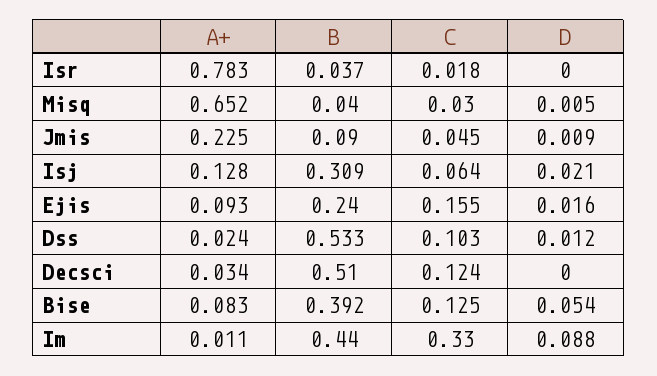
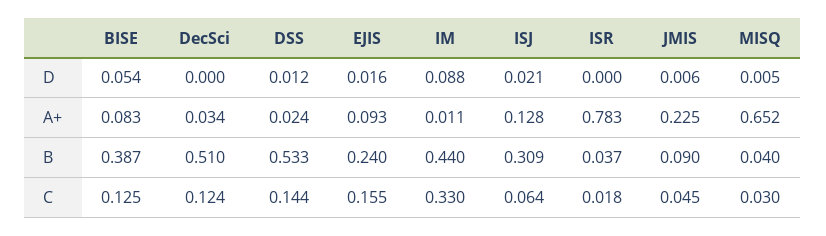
D, Jmis: 0.009 -> 0.006
C, Dss: 0.103 -> 0.144
B, Bise: 0.392 -> 0.387

